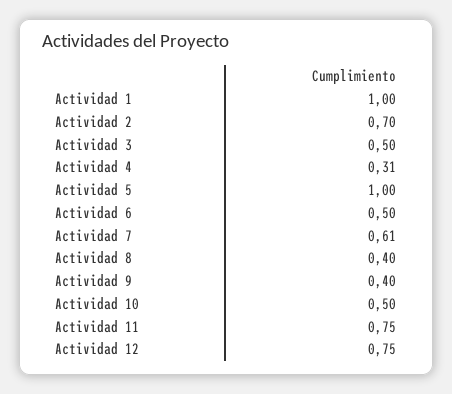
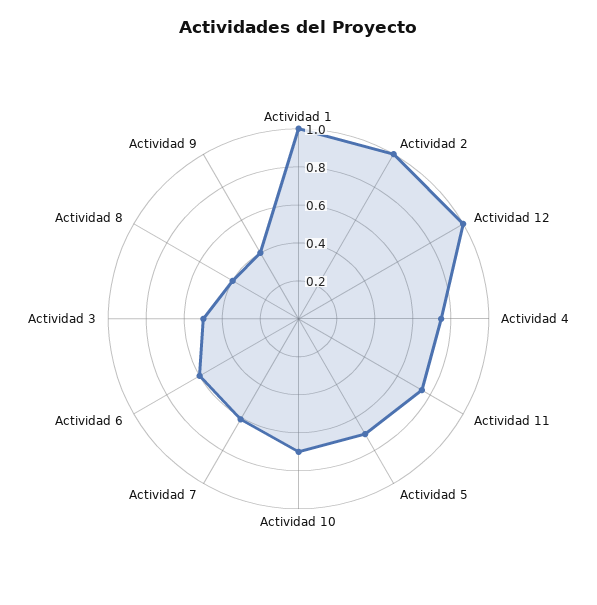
Actividad 2: 0.7 -> 1
Actividad 4: 0.31 -> 0.75
Actividad 5: 1 -> 0.7
Actividad 6: 0.5 -> 0.6
Actividad 10: 0.5 -> 0.7
Actividad 12: 0.75 -> 1

